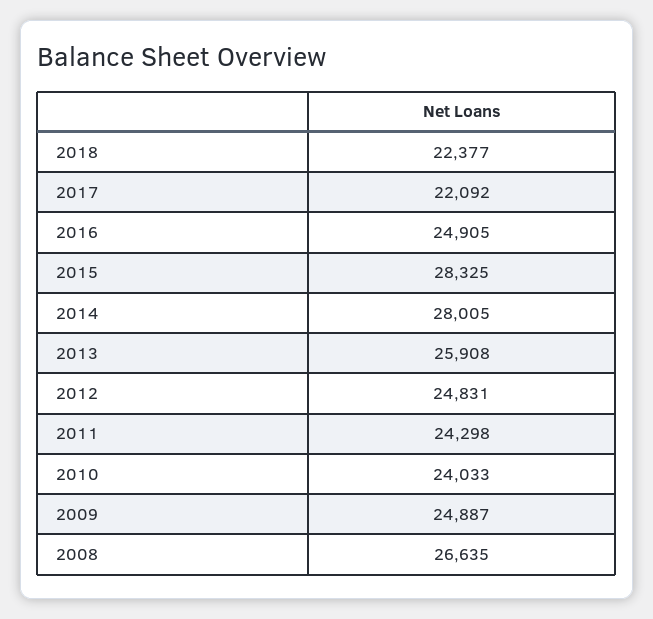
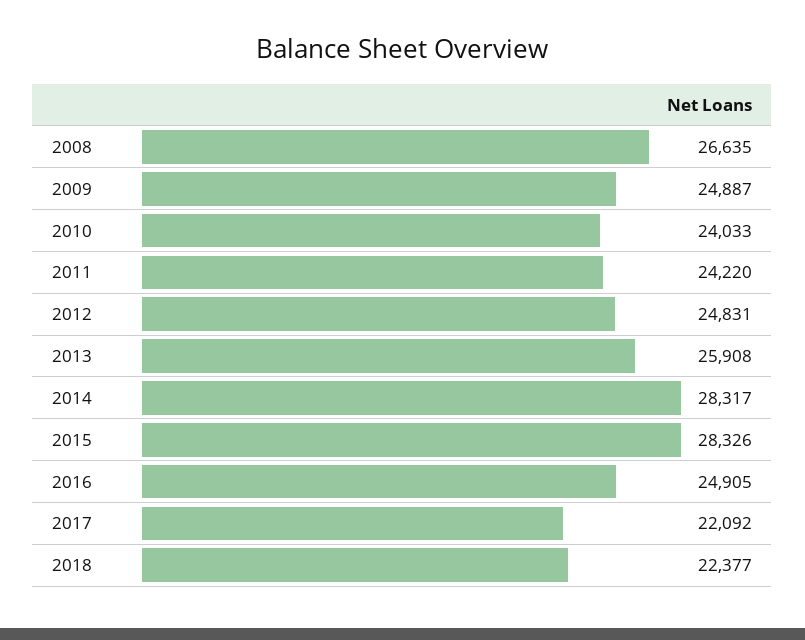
2015: 28325 -> 28326
2014: 28005 -> 28317
2011: 24298 -> 24220

